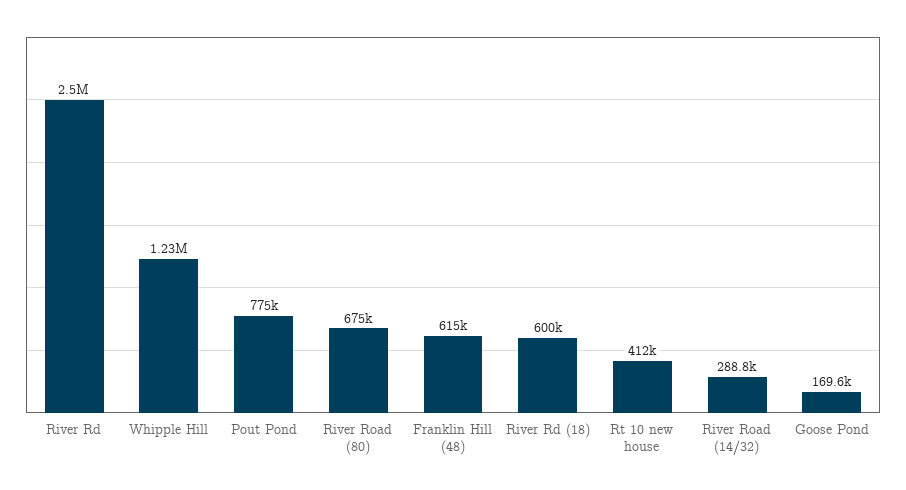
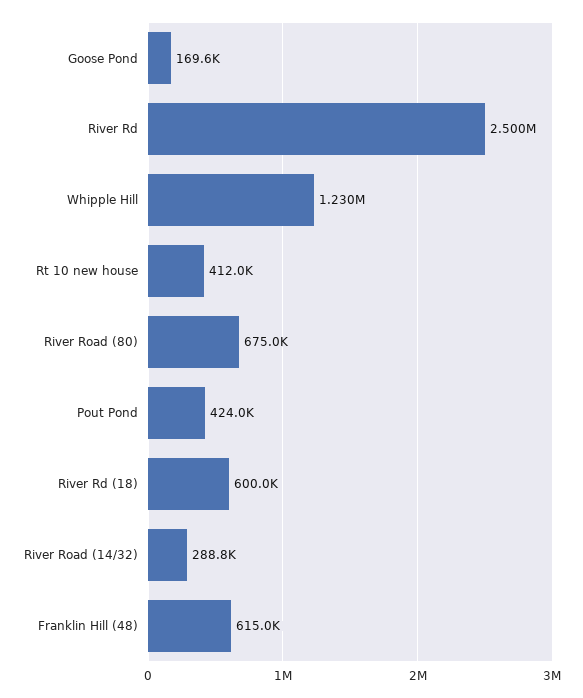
Pout Pond: 775000 -> 424000

